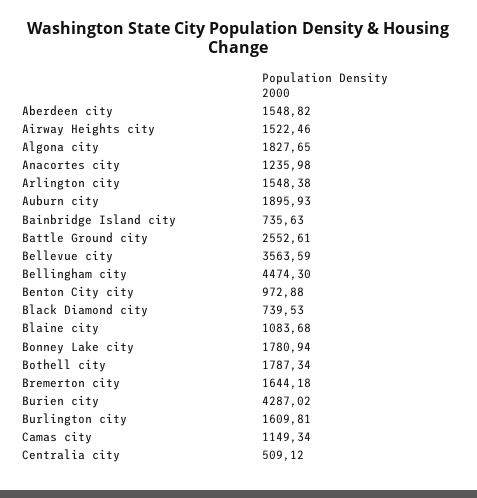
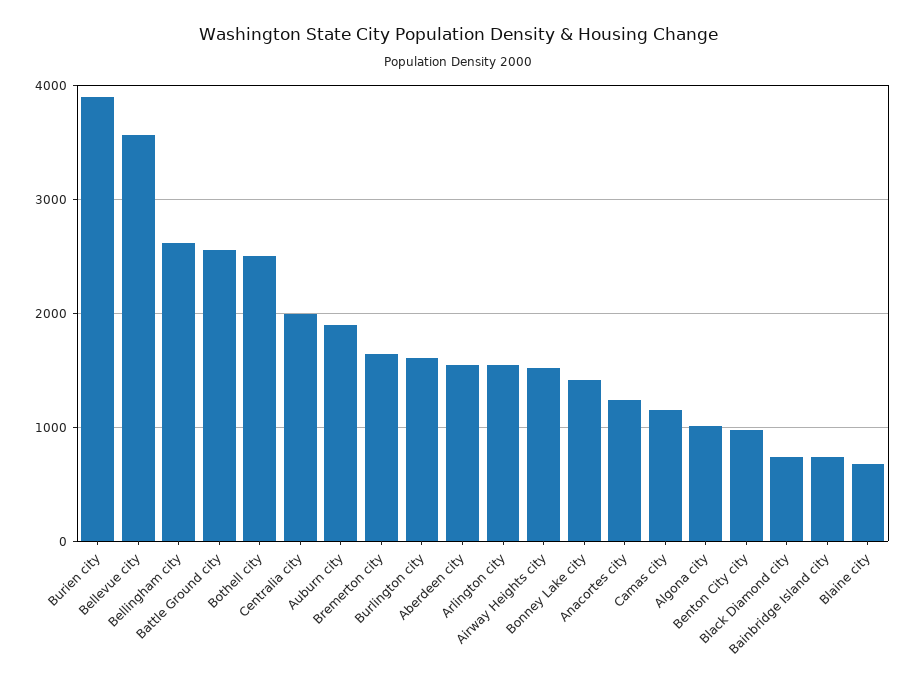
Algona city: 1827.65 -> 1000
Bellingham city: 4474.3 -> 2600
Blaine city: 1083.68 -> 700
Bonney Lake city: 1780.94 -> 1400
Bothell city: 1787.34 -> 2500
Burien city: 4287.02 -> 3900
Centralia city: 509.12 -> 2000

